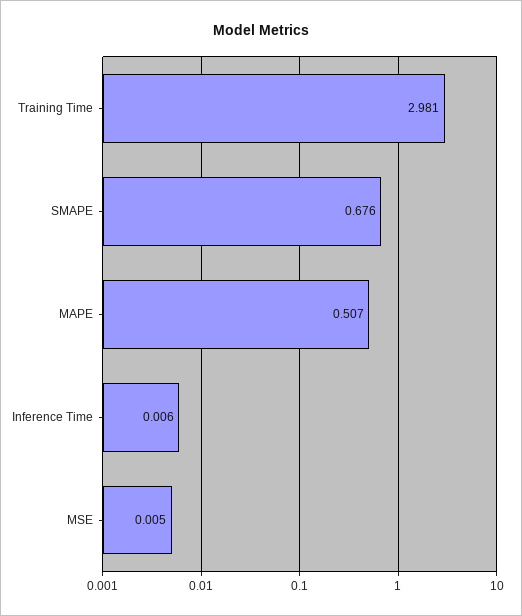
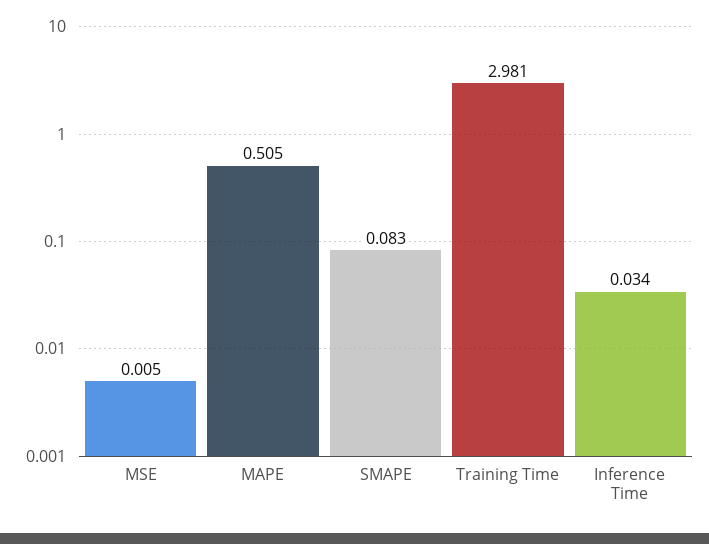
SMAPE: 0.676 -> 0.083
MAPE: 0.507 -> 0.505
Inference Time: 0.006 -> 0.034

